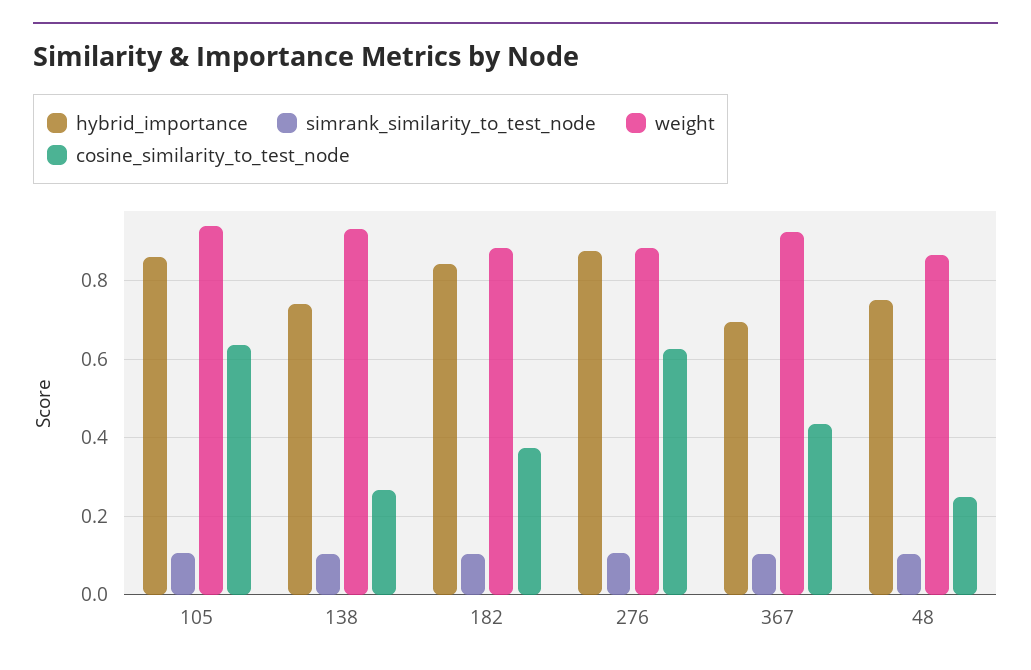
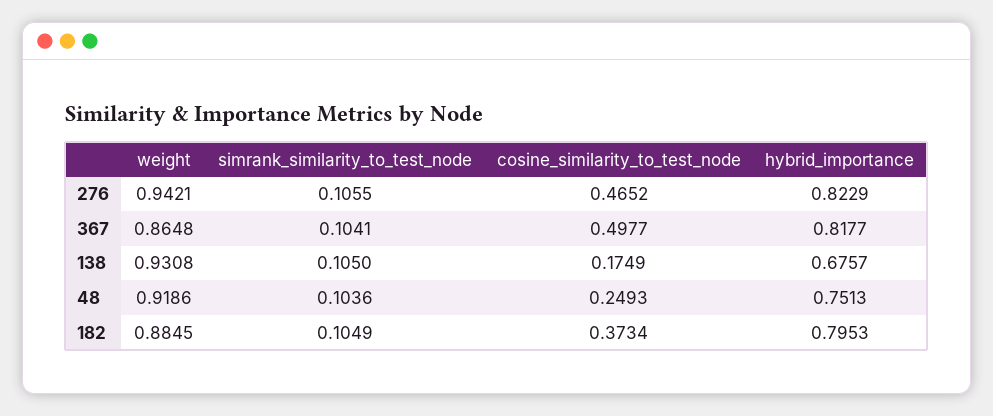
hybrid_importance, 105: 0.86 -> none
simrank_similarity_to_test_node, 105: 0.1 -> none
weight, 105: 0.94 -> none
cosine_similarity_to_test_node, 105: 0.64 -> none
hybrid_importance, 138: 0.74 -> 0.6757
cosine_similarity_to_test_node, 138: 0.26 -> 0.1749
hybrid_importance, 182: 0.84 -> 0.7953
hybrid_importance, 276: 0.88 -> 0.8229
weight, 276: 0.88 -> 0.9421
cosine_similarity_to_test_node, 276: 0.62 -> 0.4652
hybrid_importance, 367: 0.7 -> 0.8177
weight, 367: 0.92 -> 0.8648
cosine_similarity_to_test_node, 367: 0.44 -> 0.4977
weight, 48: 0.86 -> 0.9186

